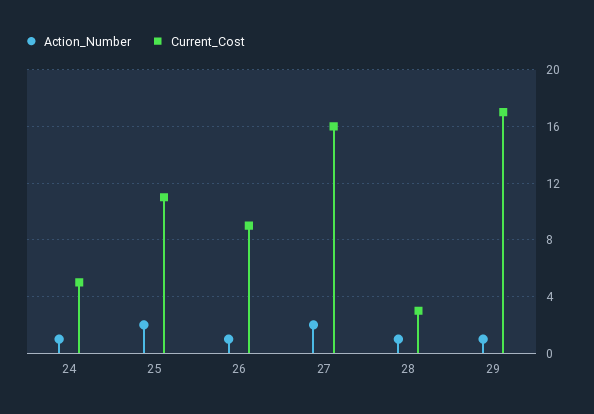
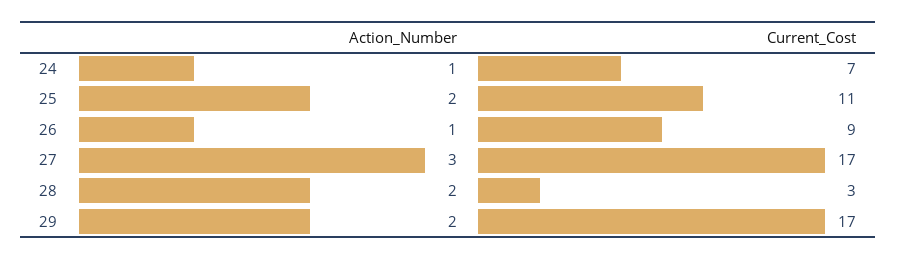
Current_Cost, 24: 5 -> 7
Action_Number, 27: 2 -> 3
Current_Cost, 27: 16 -> 17
Action_Number, 28: 1 -> 2
Action_Number, 29: 1 -> 2

